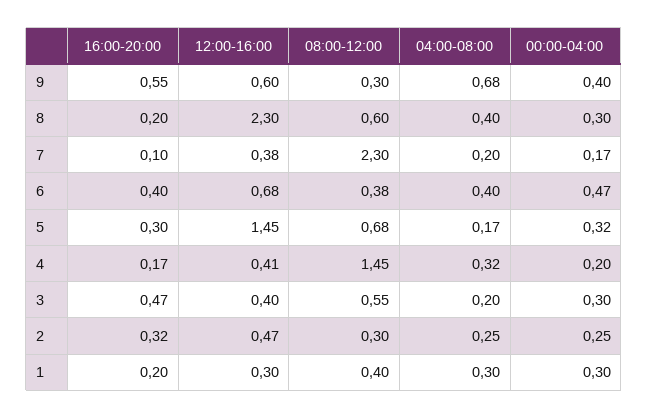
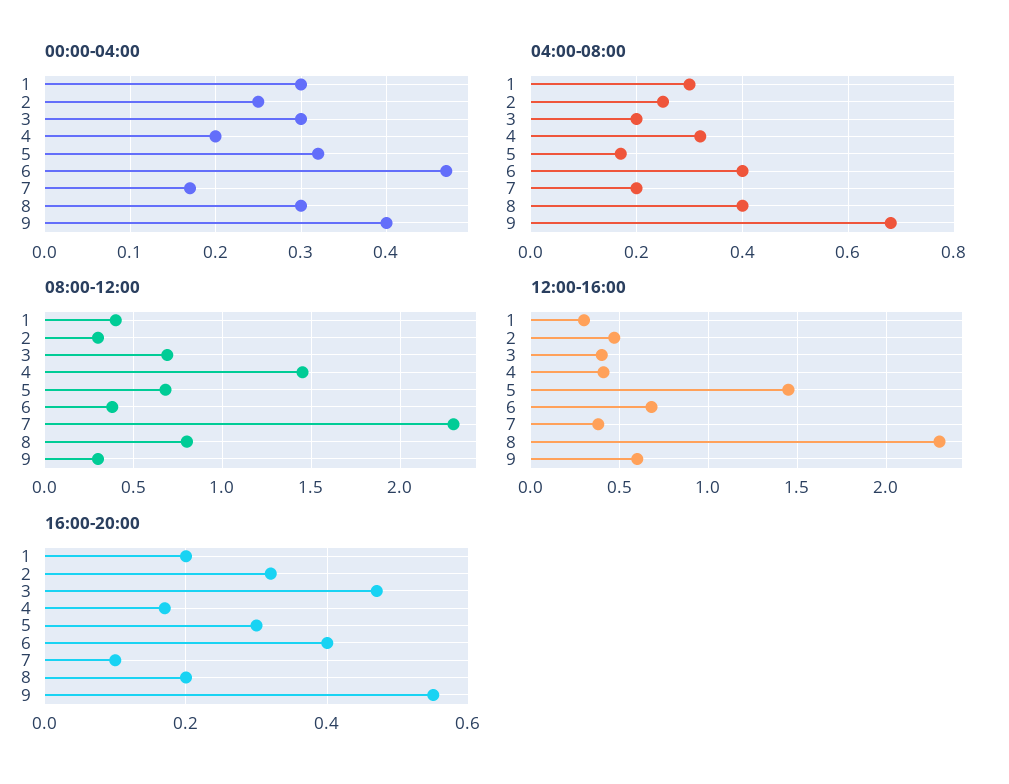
08:00-12:00, 8: 0.6 -> 0.8
08:00-12:00, 3: 0.55 -> 0.7

